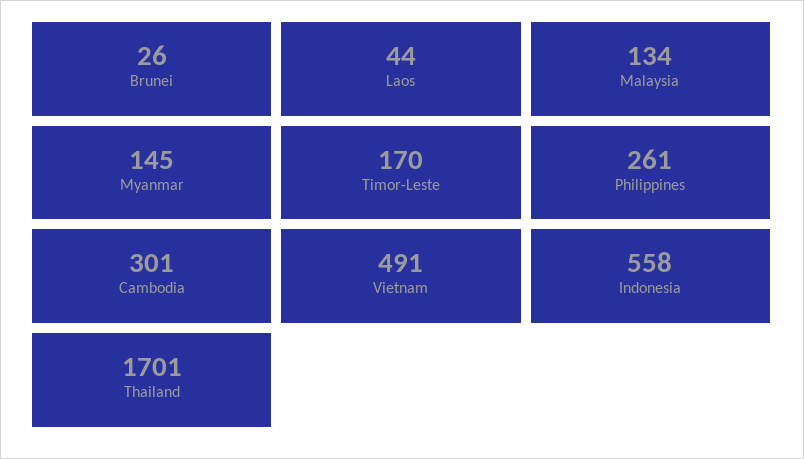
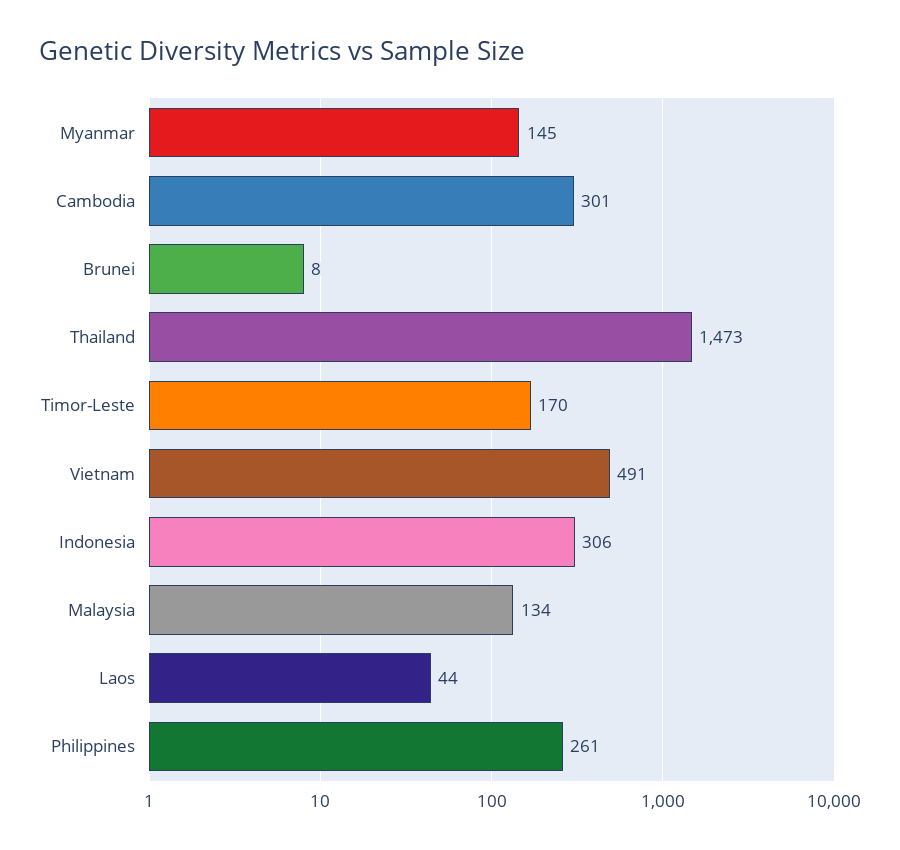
Brunei: 26 -> 8
Indonesia: 558 -> 306
Thailand: 1701 -> 1473

